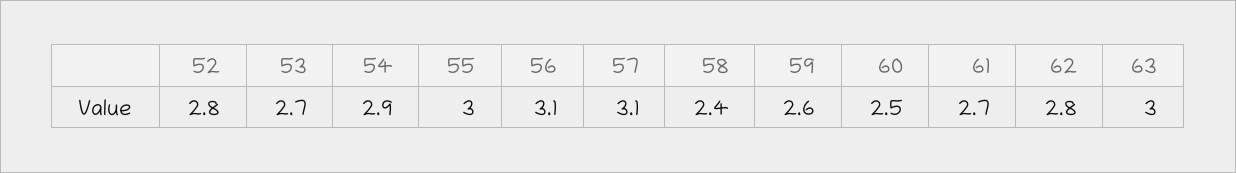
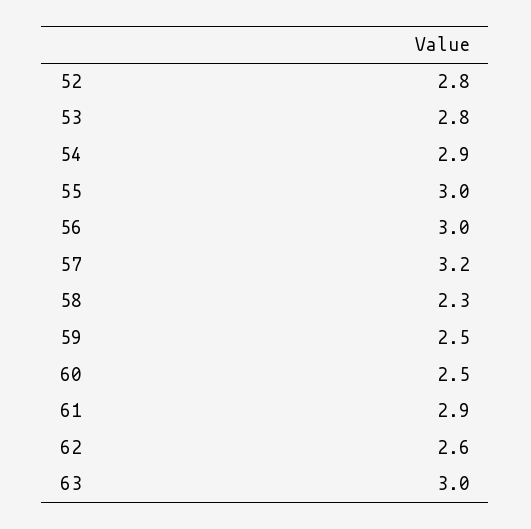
53: 2.7 -> 2.8
56: 3.1 -> 3
57: 3.1 -> 3.2
58: 2.4 -> 2.3
59: 2.6 -> 2.5
61: 2.7 -> 2.9
62: 2.8 -> 2.6

